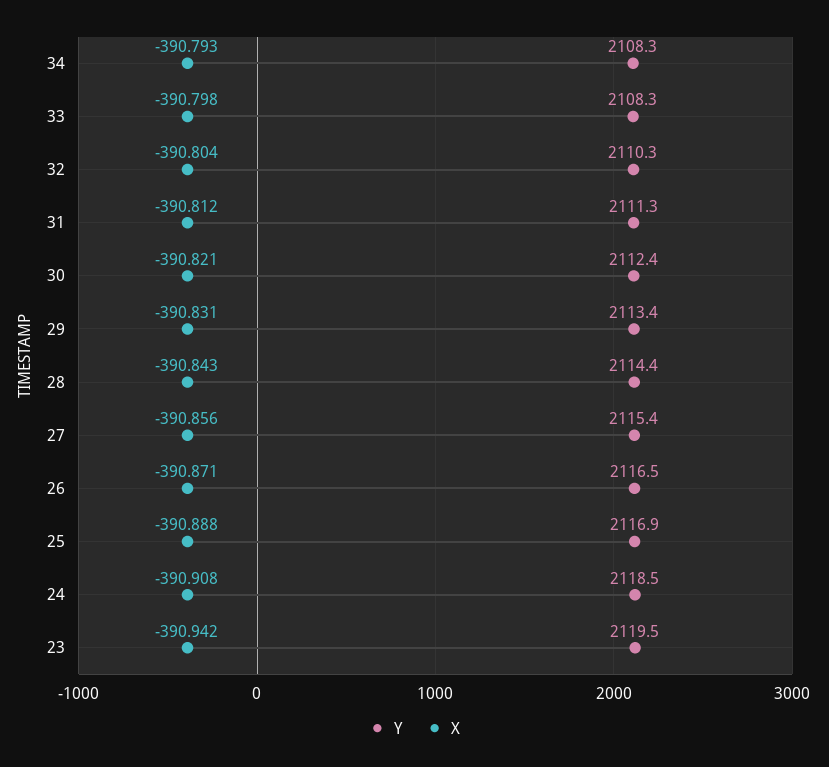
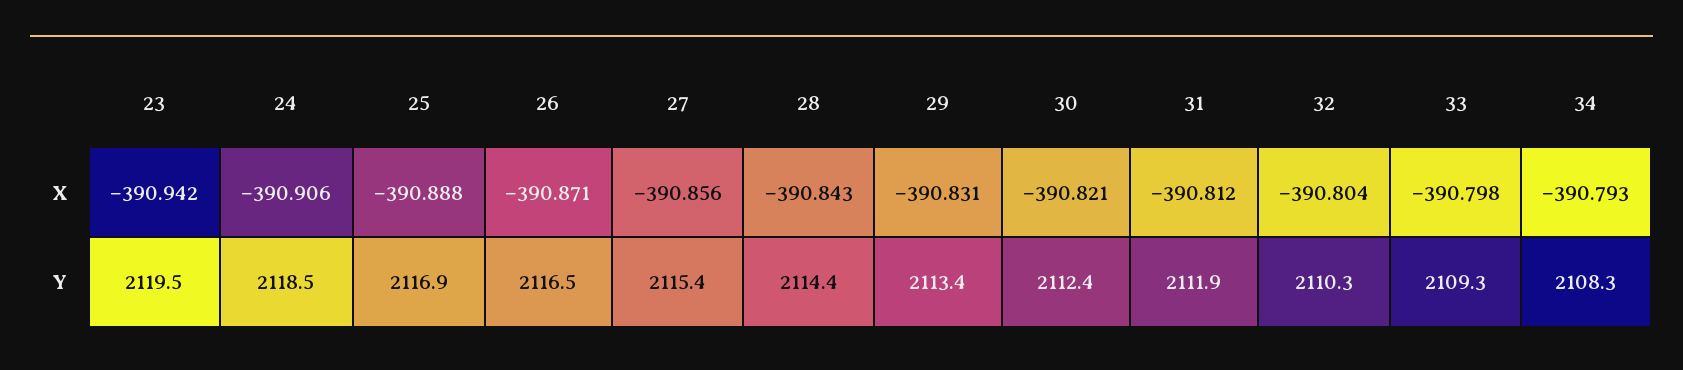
Y, 33: 2108.3 -> 2109.3
Y, 31: 2111.3 -> 2111.9
X, 24: -390.908 -> -390.906

